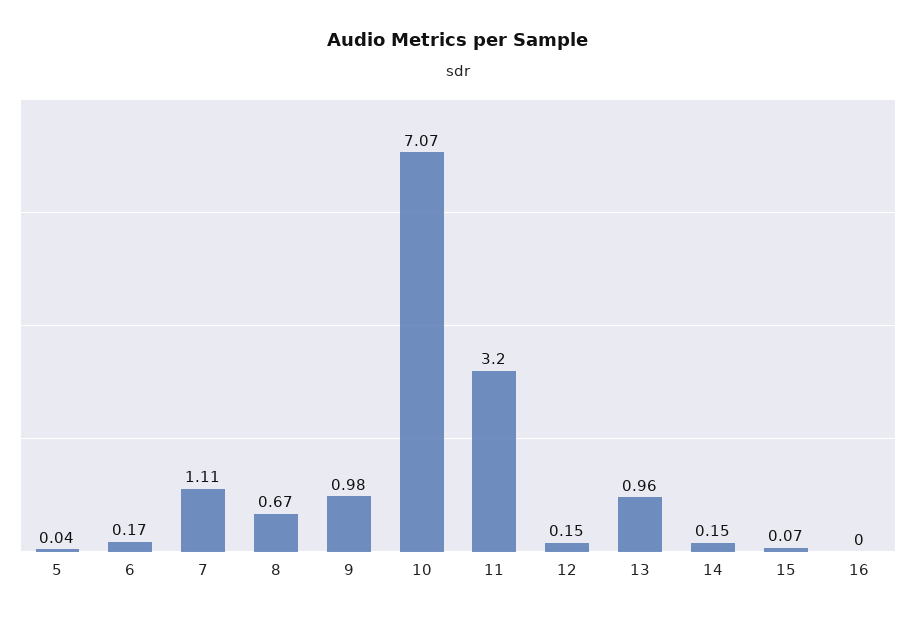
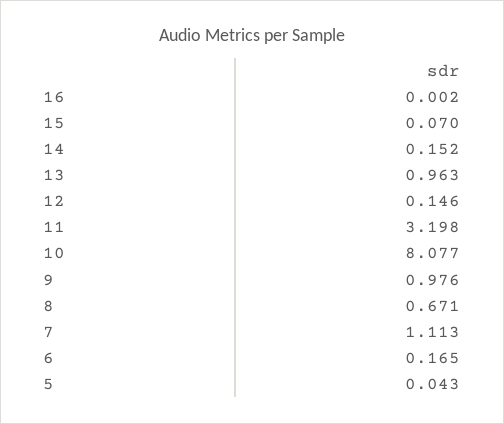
10: 7.07 -> 8.077

